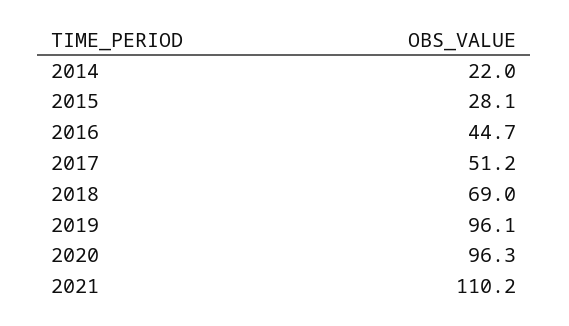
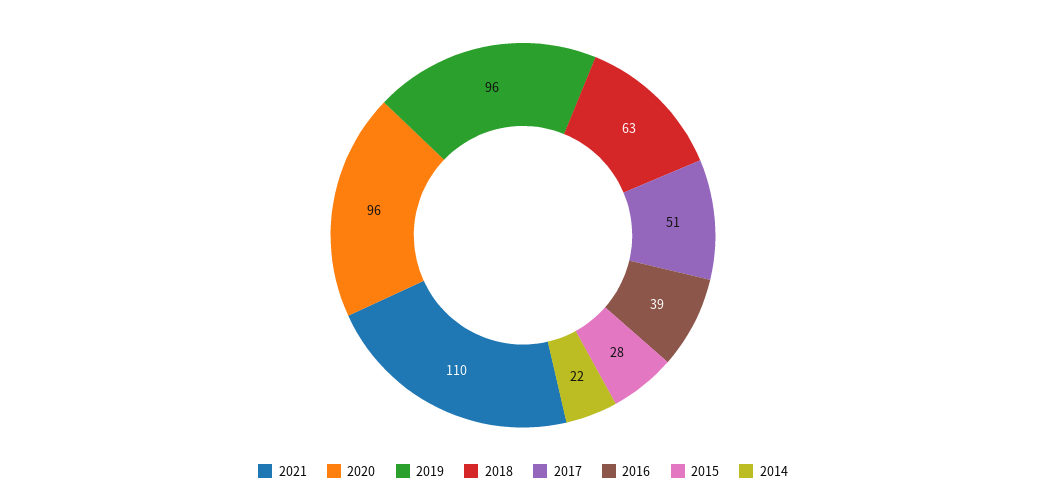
2016: 44.7 -> 39
2018: 69 -> 63

